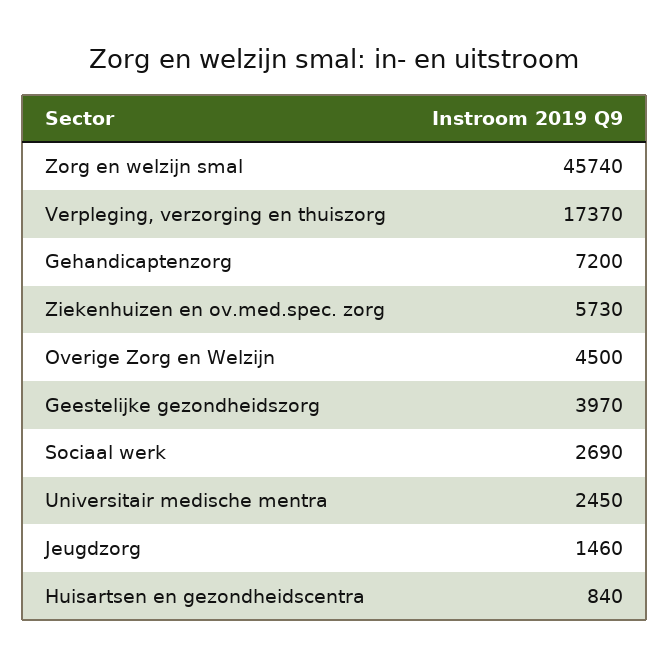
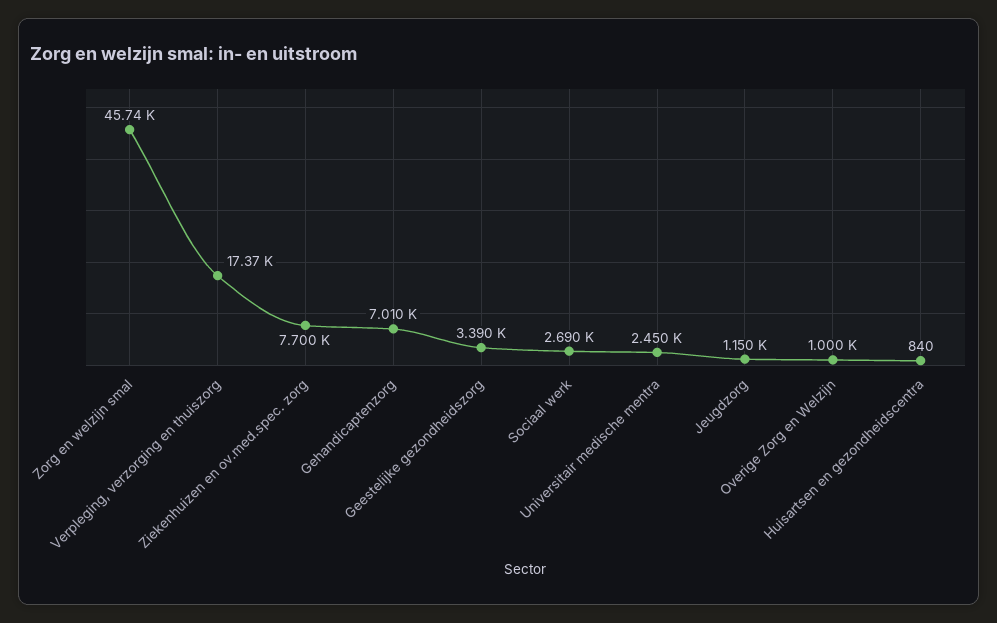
Gehandicaptenzorg: 7200 -> 7010
Ziekenhuizen en ov.med.spec. zorg: 5730 -> 7700
Overige Zorg en Welzijn: 4500 -> 1000
Geestelijke gezondheidszorg: 3970 -> 3390
Jeugdzorg: 1460 -> 1150

